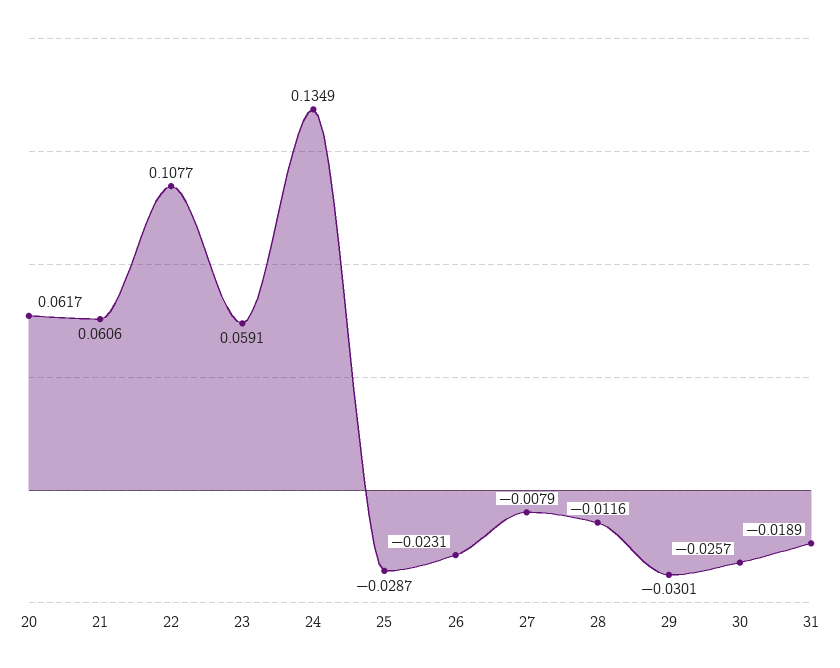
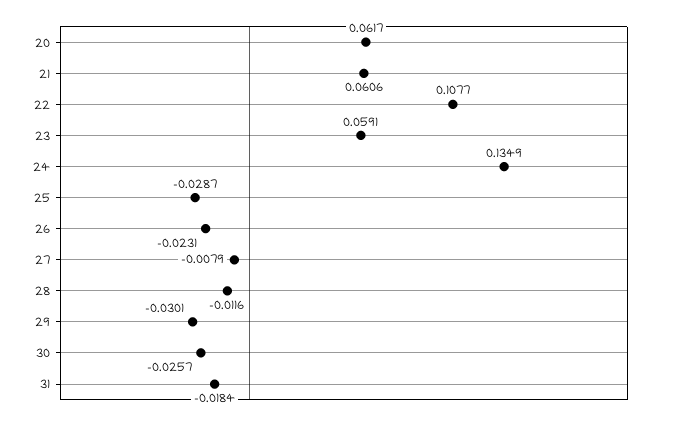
31: -0.0189 -> -0.0184

